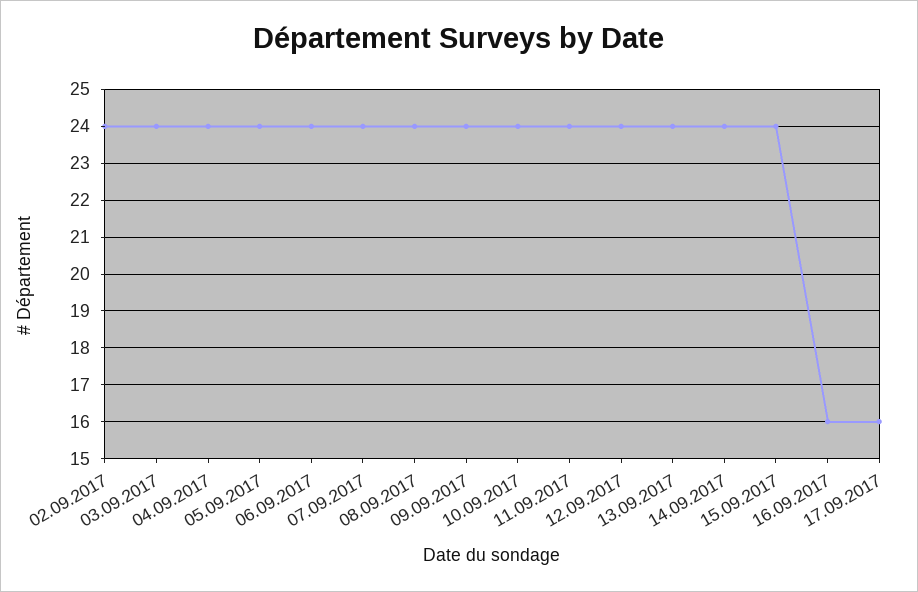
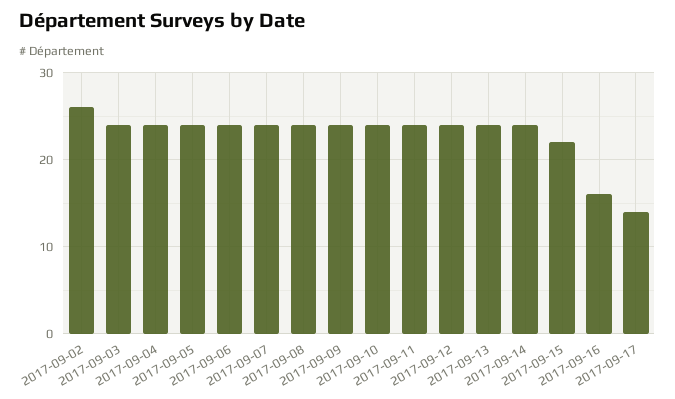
02.09.2017: 24 -> 26
15.09.2017: 24 -> 22
17.09.2017: 16 -> 14

